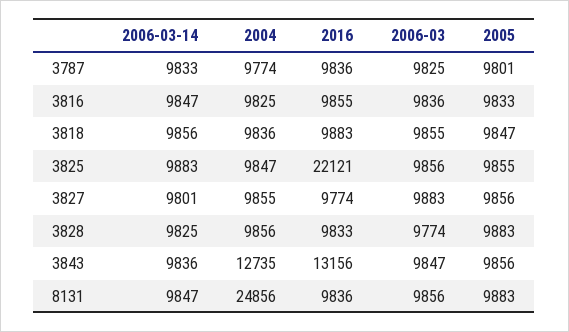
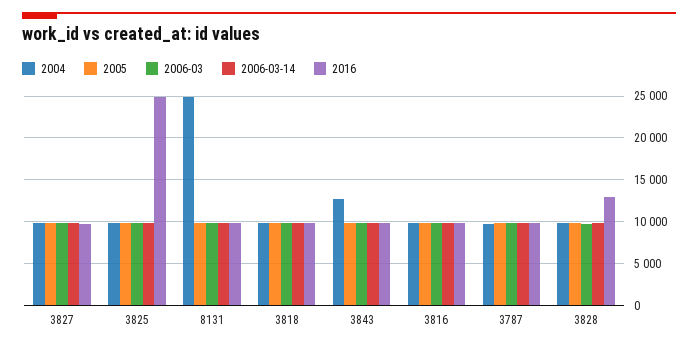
2016, 3825: 22121 -> 25000
2016, 3828: 9833 -> 13000
2016, 3843: 13156 -> 10000

